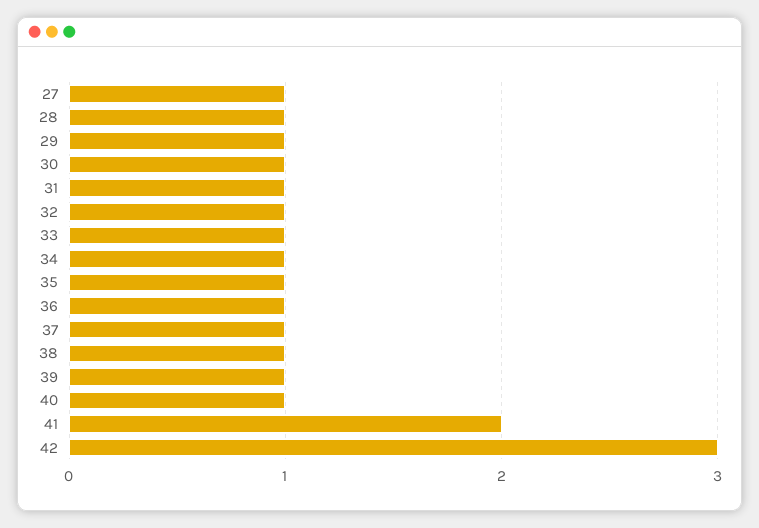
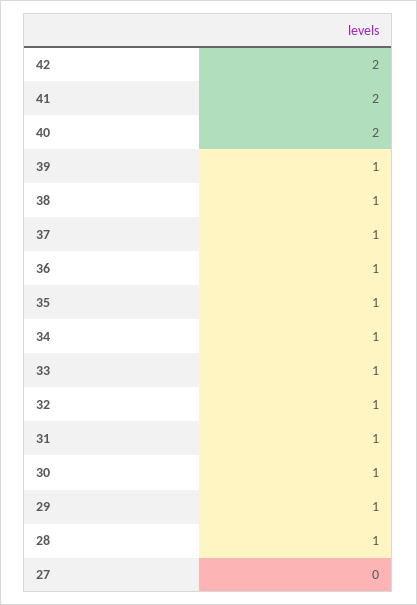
27: 1 -> 0
40: 1 -> 2
42: 3 -> 2

